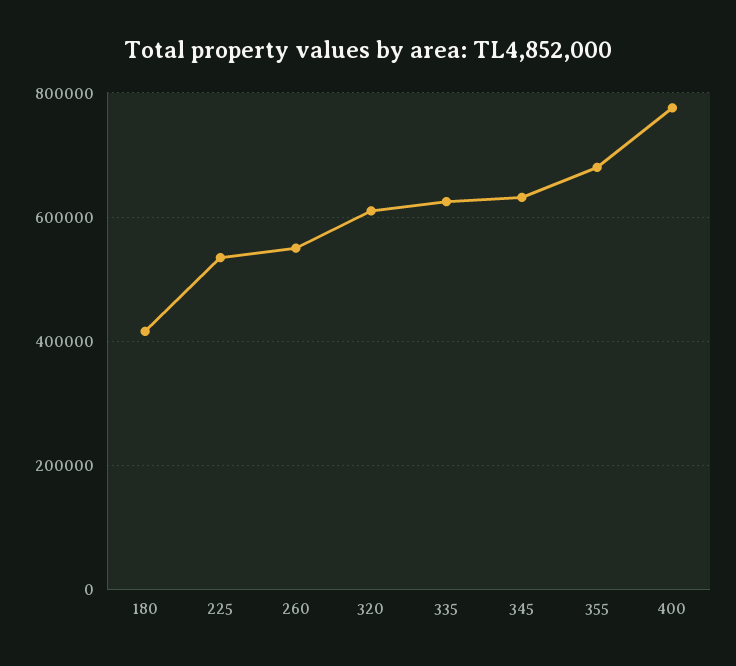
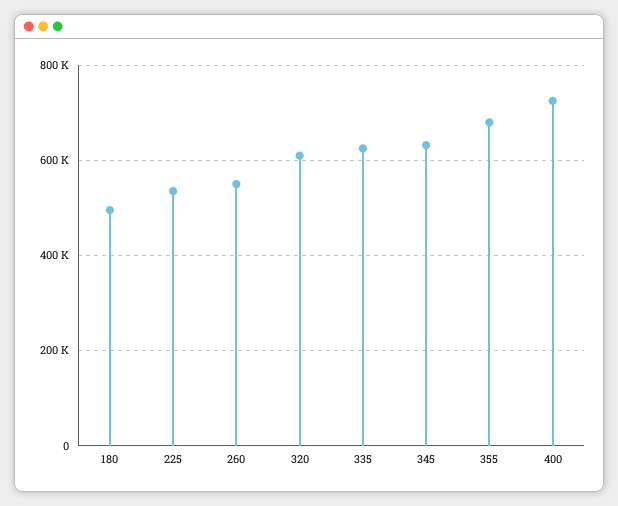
180: 420000 -> 500000
400: 780000 -> 720000

